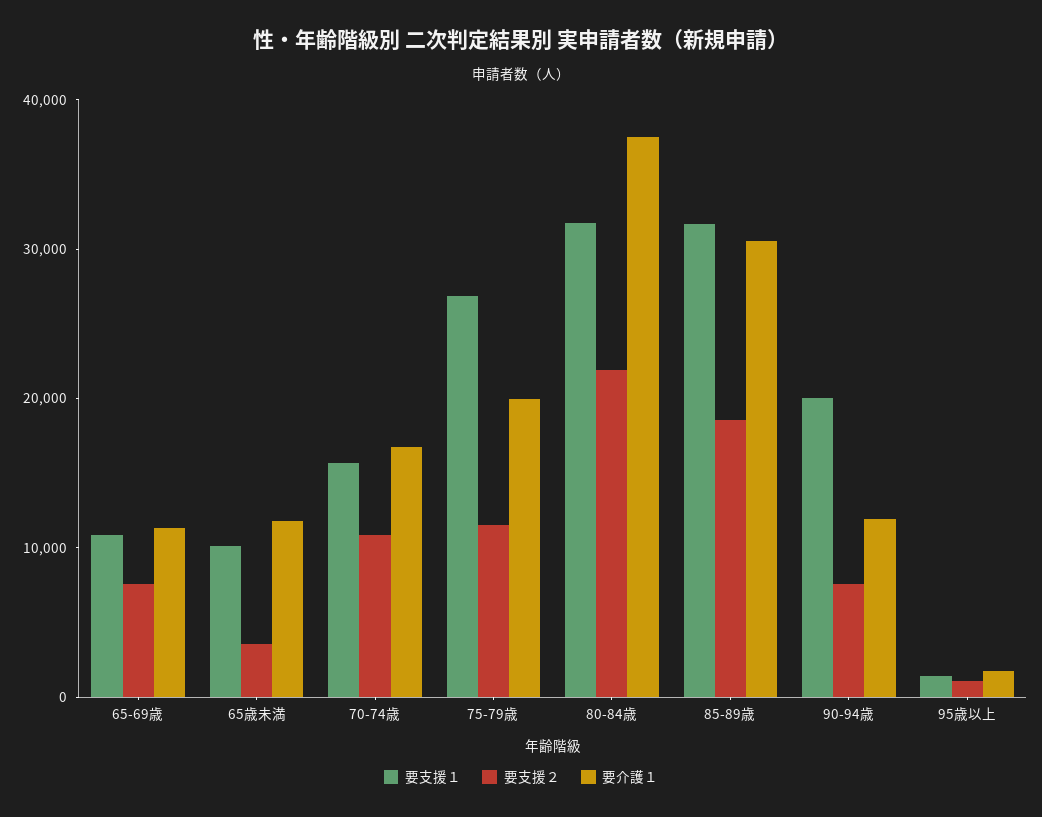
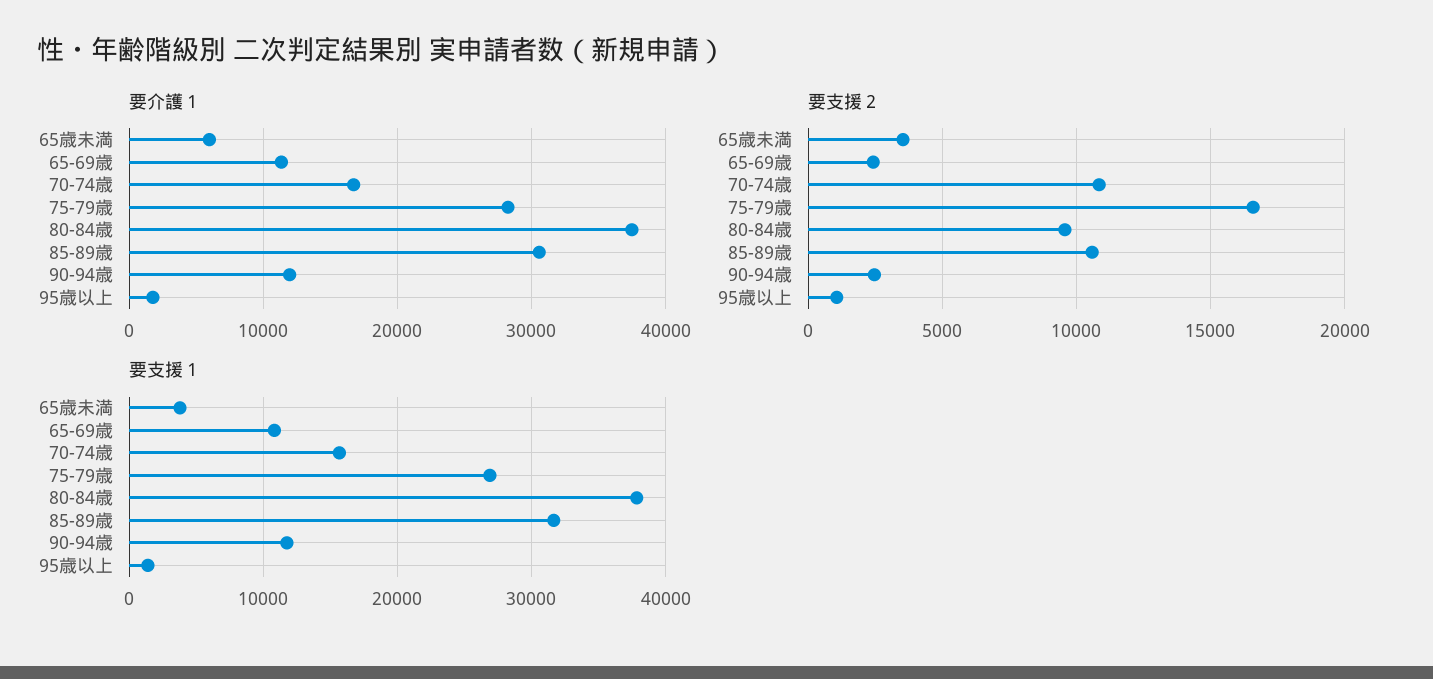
要支援２, 65-69歳: 8000 -> 2500
要支援１, 65歳未満: 10000 -> 4000
要介護１, 65歳未満: 12000 -> 6000
要支援２, 75-79歳: 12000 -> 16500
要介護１, 75-79歳: 20000 -> 28000
要支援１, 80-84歳: 32000 -> 38000
要支援２, 80-84歳: 22000 -> 9500
要支援２, 85-89歳: 18000 -> 10500
要支援１, 90-94歳: 20000 -> 12000
要支援２, 90-94歳: 8000 -> 2500

